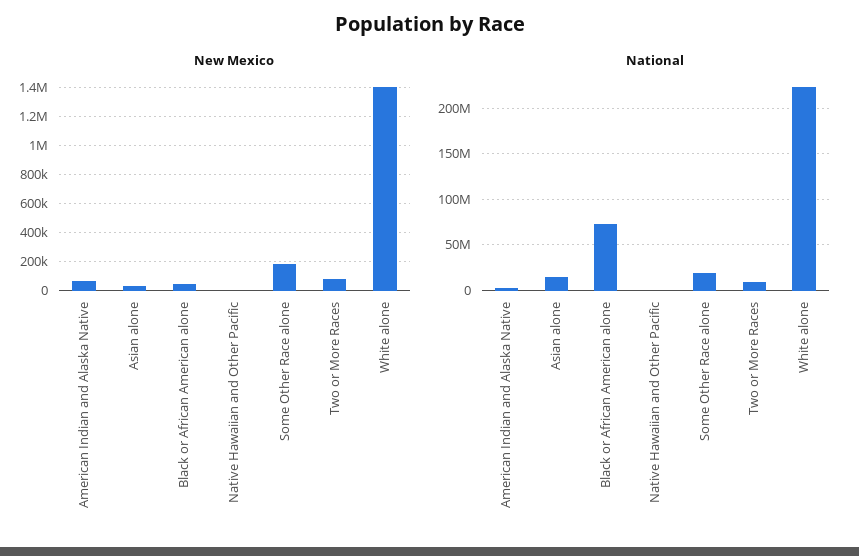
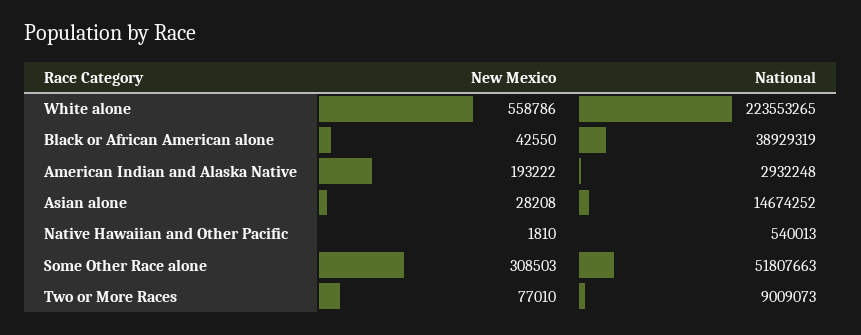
New Mexico, American Indian and Alaska Native: 50000 -> 193222
New Mexico, Some Other Race alone: 200000 -> 308503
New Mexico, White alone: 1400000 -> 558786
National, Black or African American alone: 70000000 -> 38929319
National, Some Other Race alone: 20000000 -> 51807663

